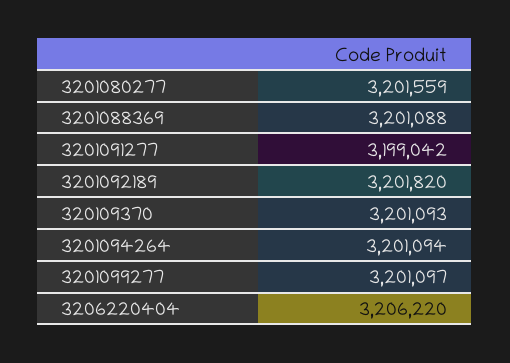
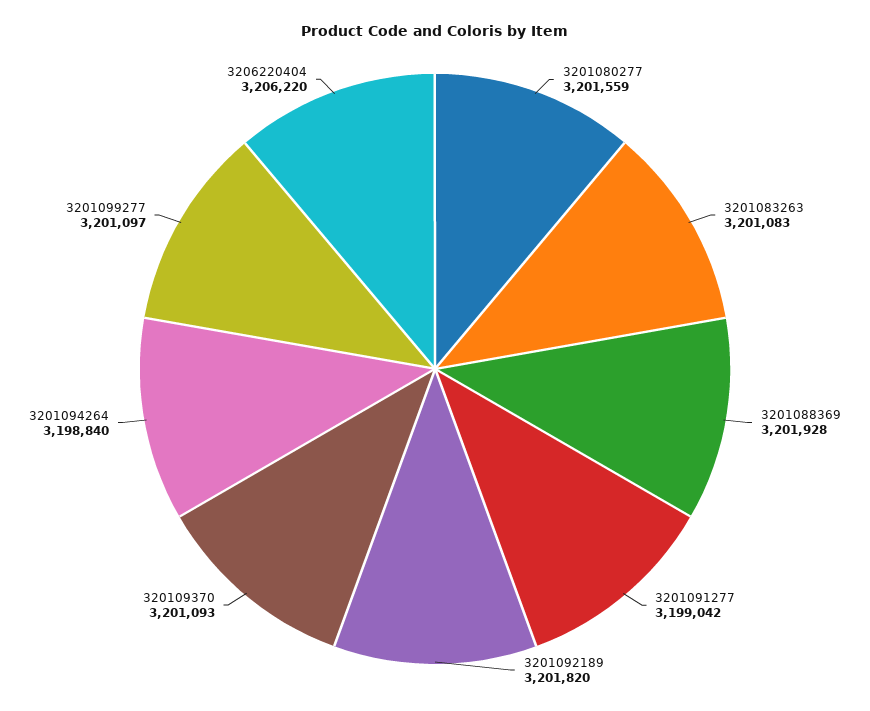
3201088369: 3201088 -> 3201928
3201094264: 3201094 -> 3198840
3201083263: none -> 3201083

